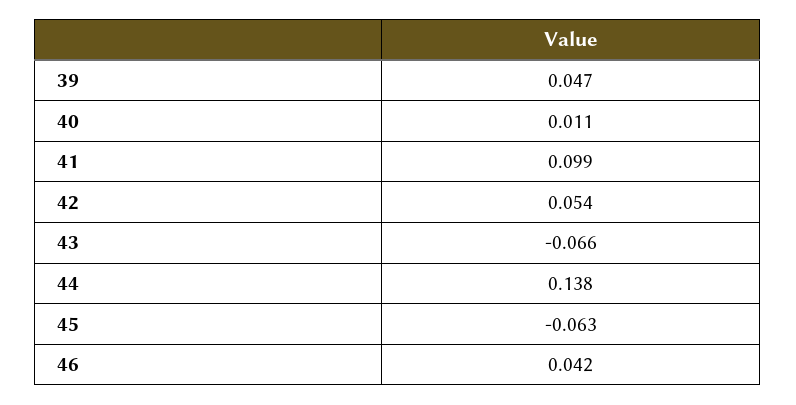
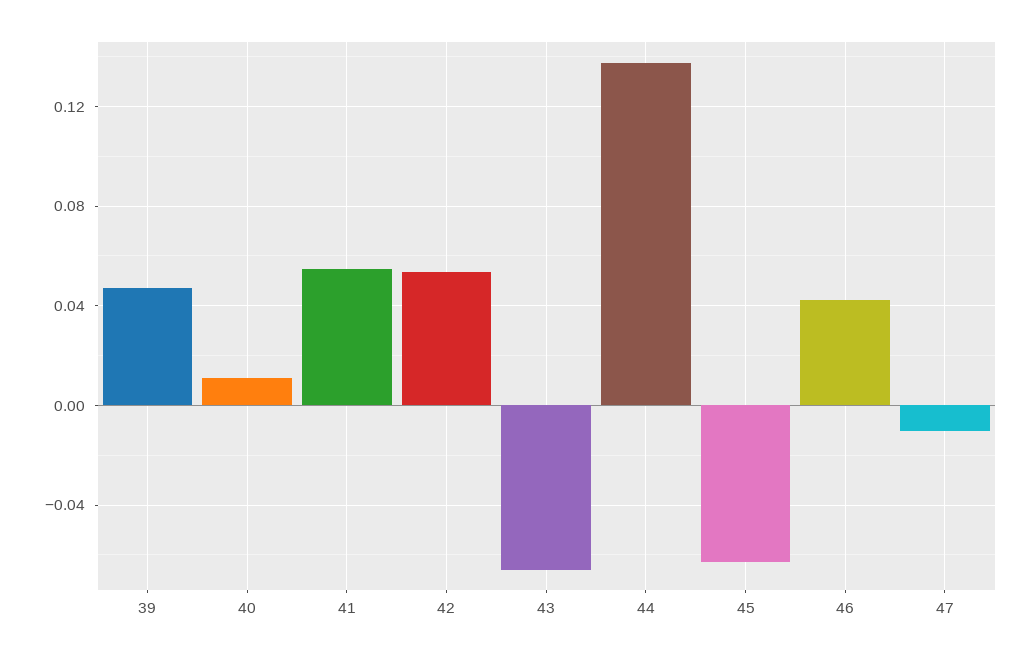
41: 0.099 -> 0.055
47: none -> -0.01

